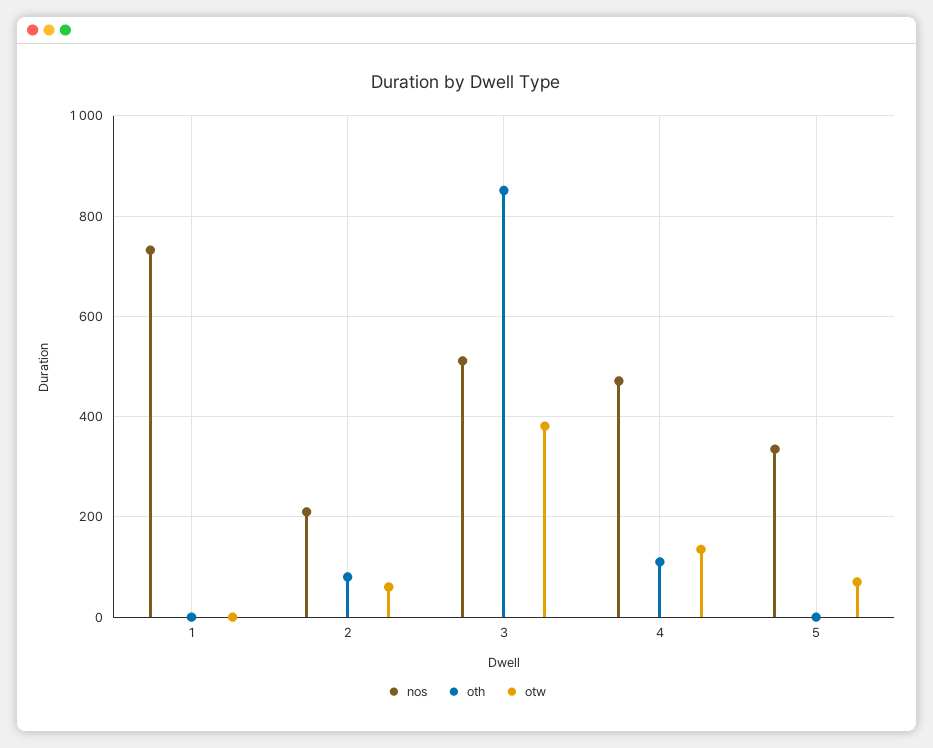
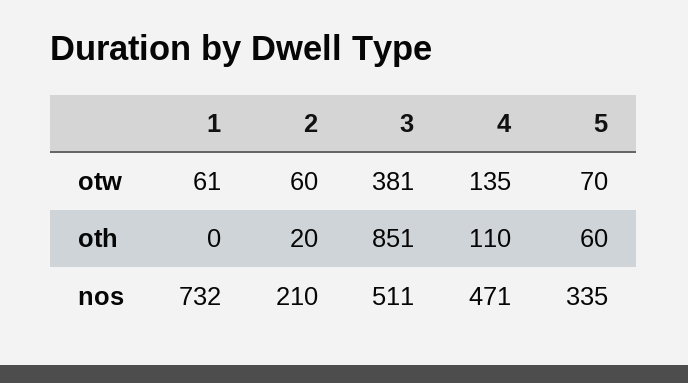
otw, 1: 0 -> 61
oth, 2: 80 -> 20
oth, 5: 0 -> 60

